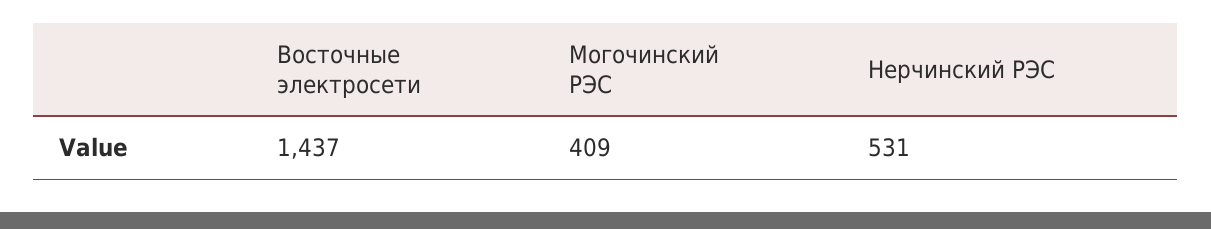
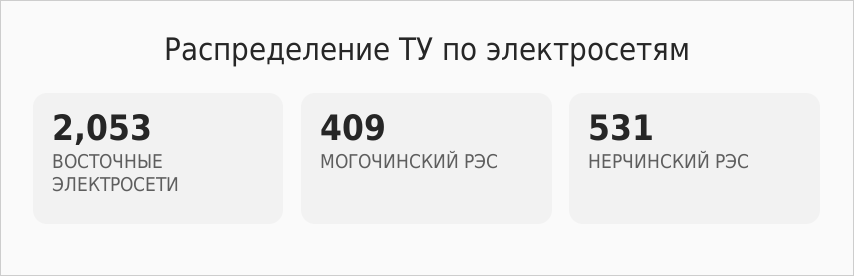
Восточные электросети: 1437 -> 2053

